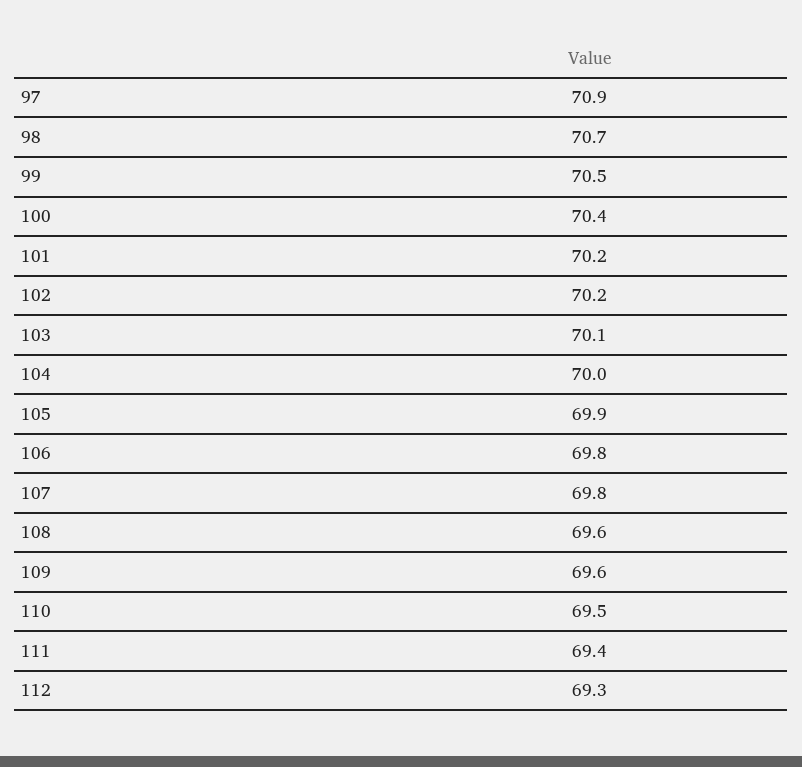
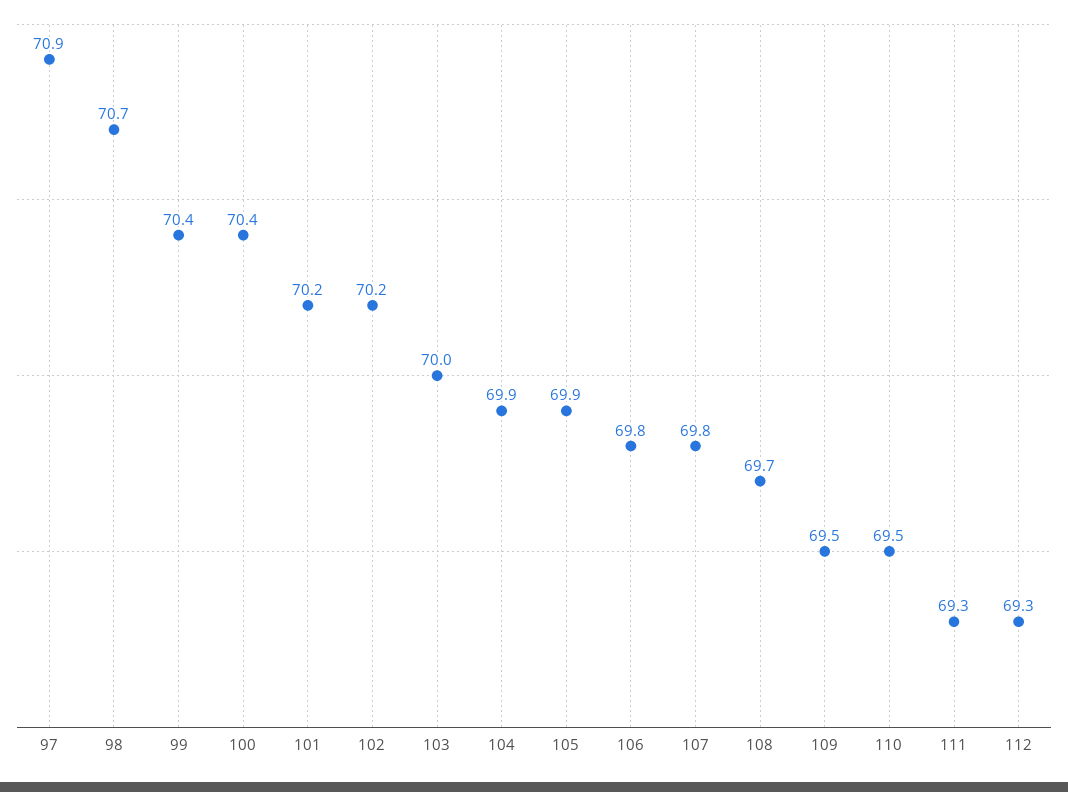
99: 70.5 -> 70.4
103: 70.1 -> 70
104: 70 -> 69.9
108: 69.6 -> 69.7
109: 69.6 -> 69.5
111: 69.4 -> 69.3

